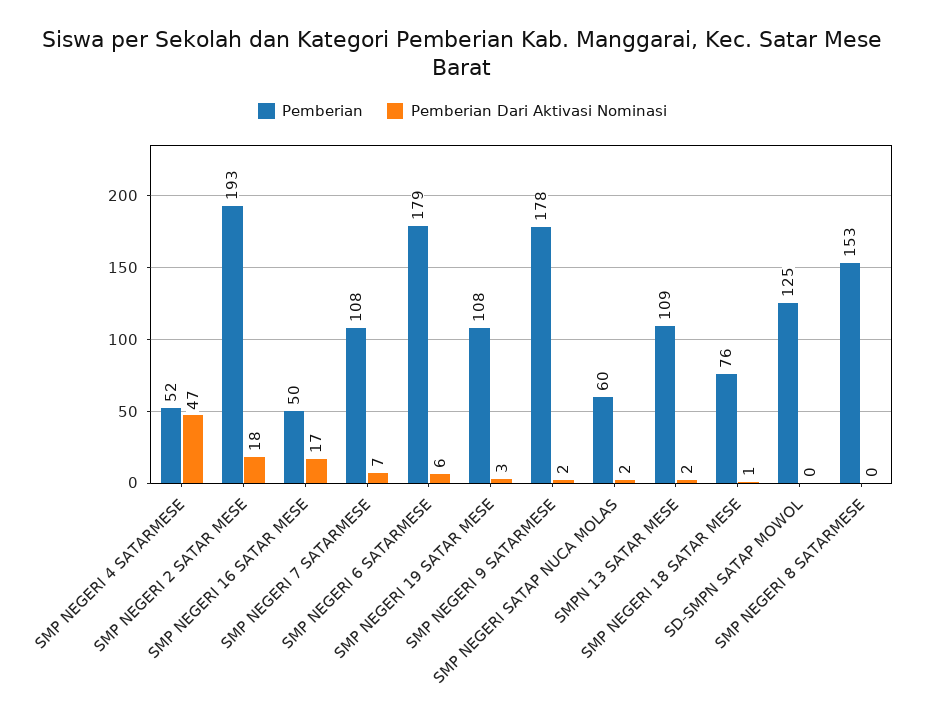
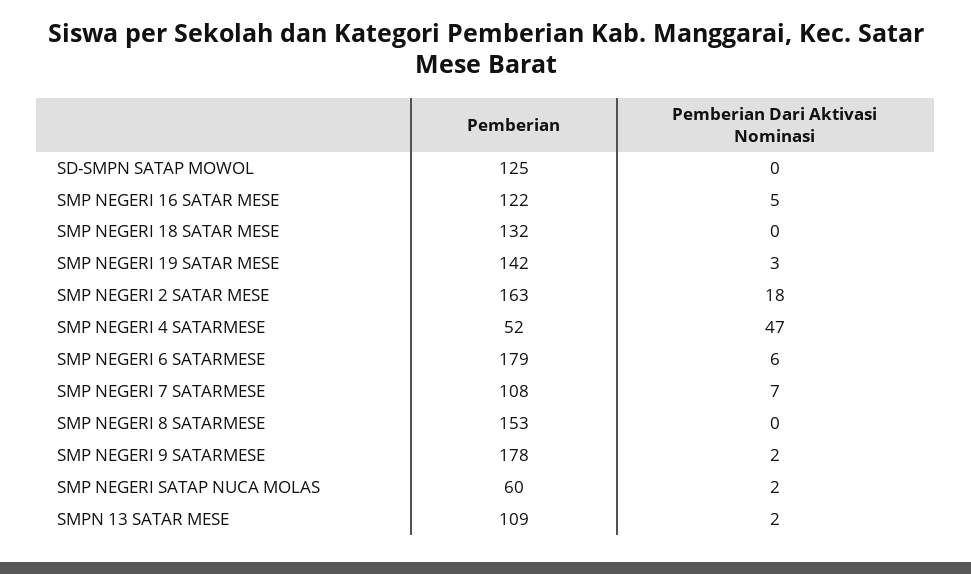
Pemberian, SMP NEGERI 2 SATAR MESE: 193 -> 163
Pemberian, SMP NEGERI 16 SATAR MESE: 50 -> 122
Pemberian Dari Aktivasi Nominasi, SMP NEGERI 16 SATAR MESE: 17 -> 5
Pemberian, SMP NEGERI 19 SATAR MESE: 108 -> 142
Pemberian, SMP NEGERI 18 SATAR MESE: 76 -> 132
Pemberian Dari Aktivasi Nominasi, SMP NEGERI 18 SATAR MESE: 1 -> 0

